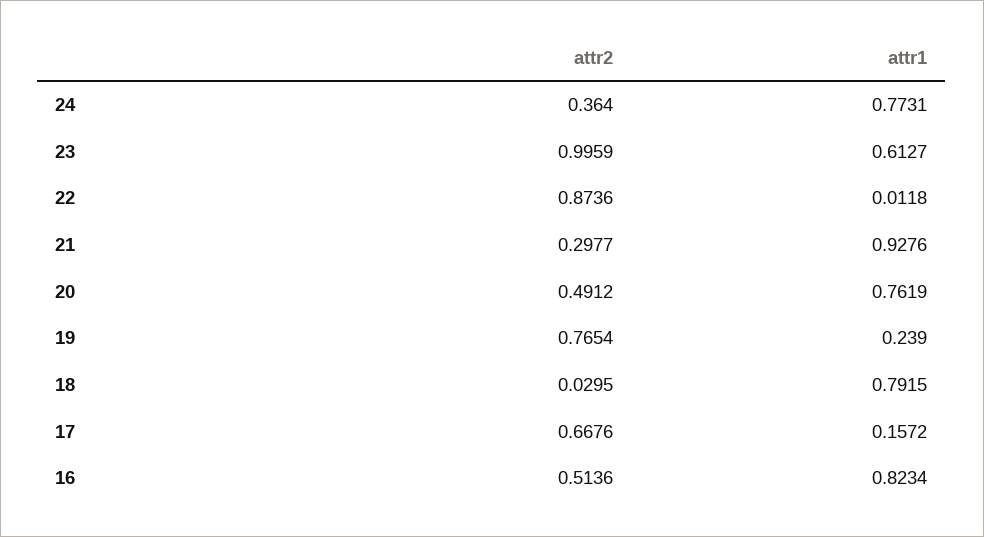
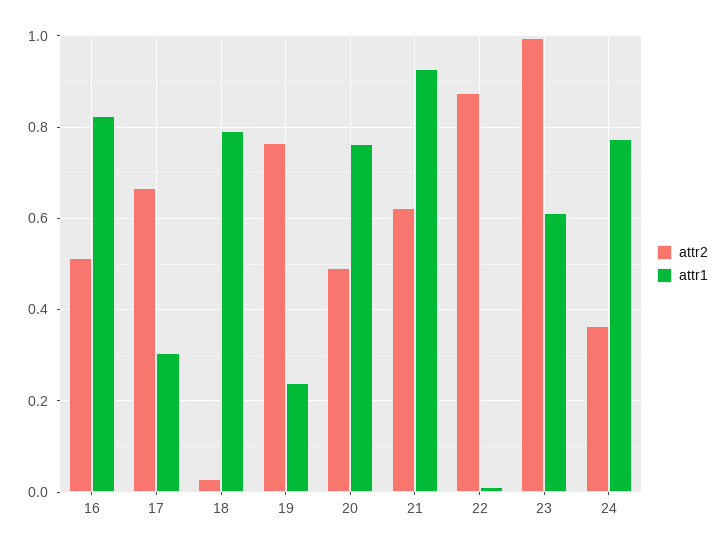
attr2, 21: 0.2977 -> 0.62
attr1, 17: 0.1572 -> 0.3

